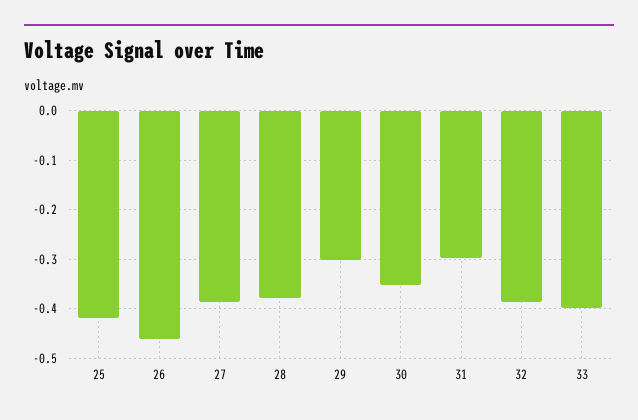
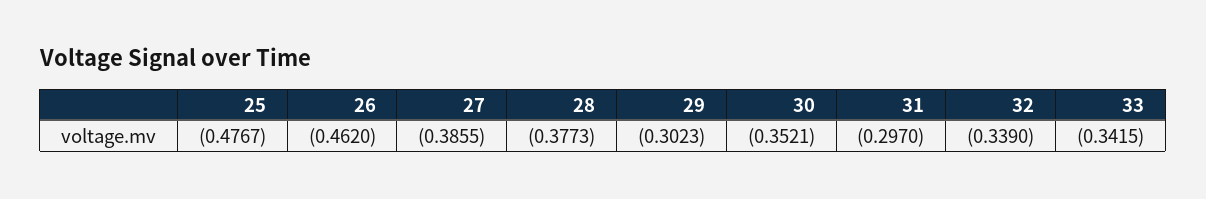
25: -0.42 -> -0.4767
32: -0.38 -> -0.339
33: -0.4 -> -0.3415

